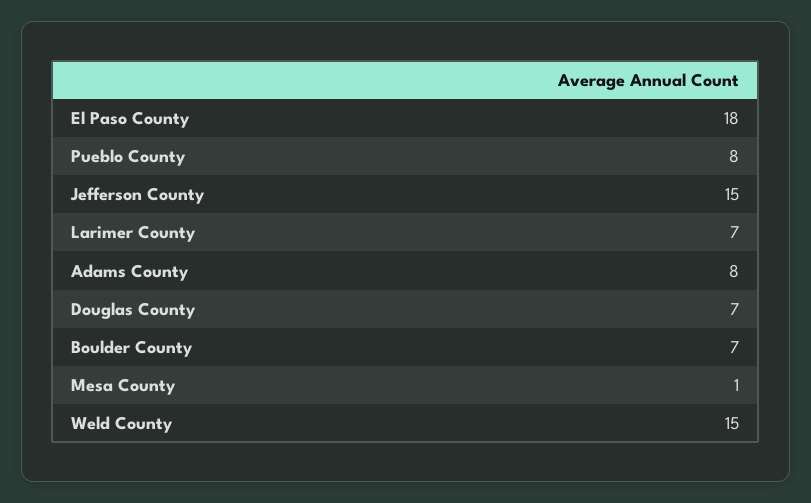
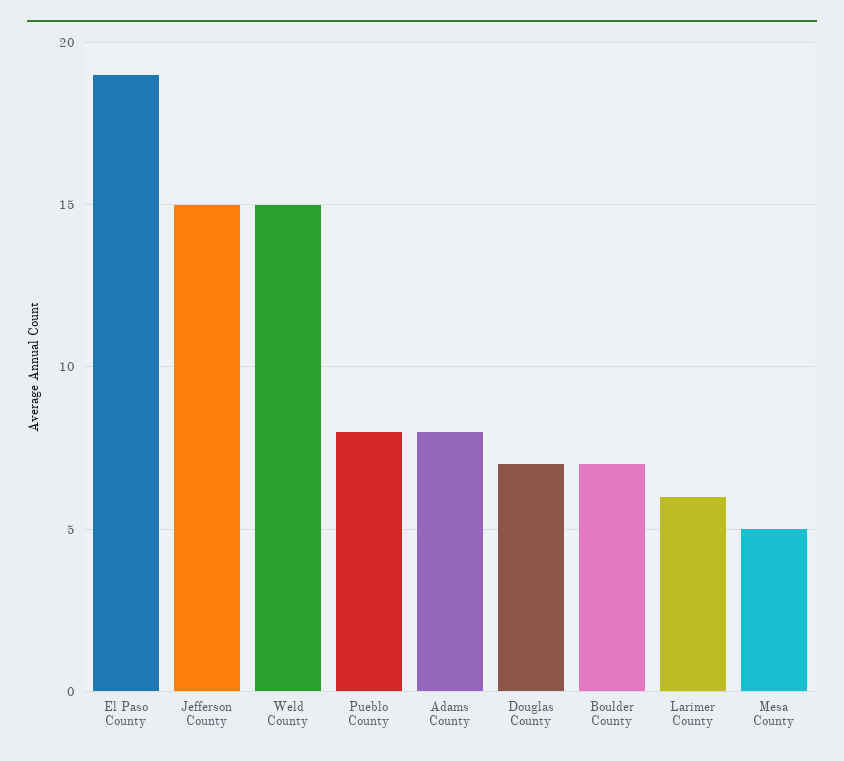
El Paso County: 18 -> 19
Larimer County: 7 -> 6
Mesa County: 1 -> 5

